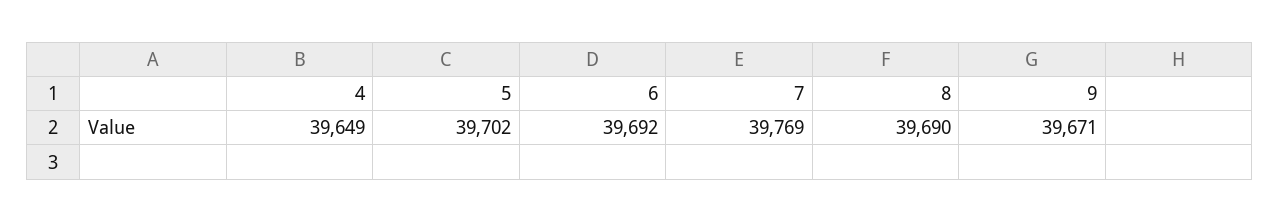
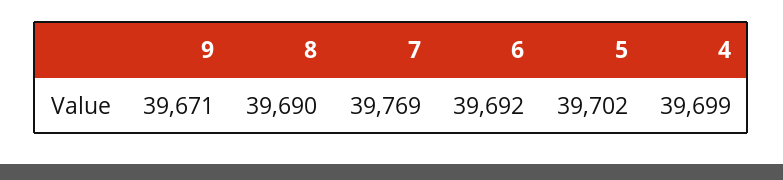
4: 39649 -> 39699

